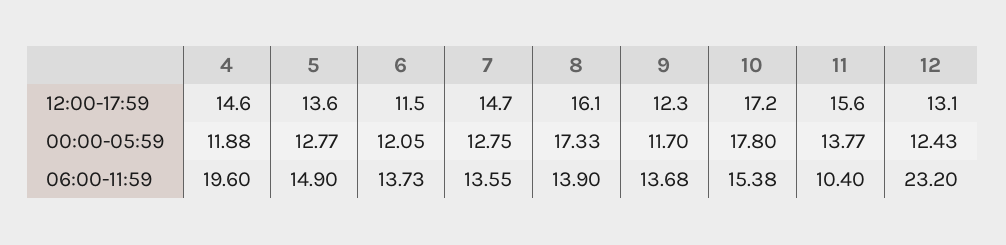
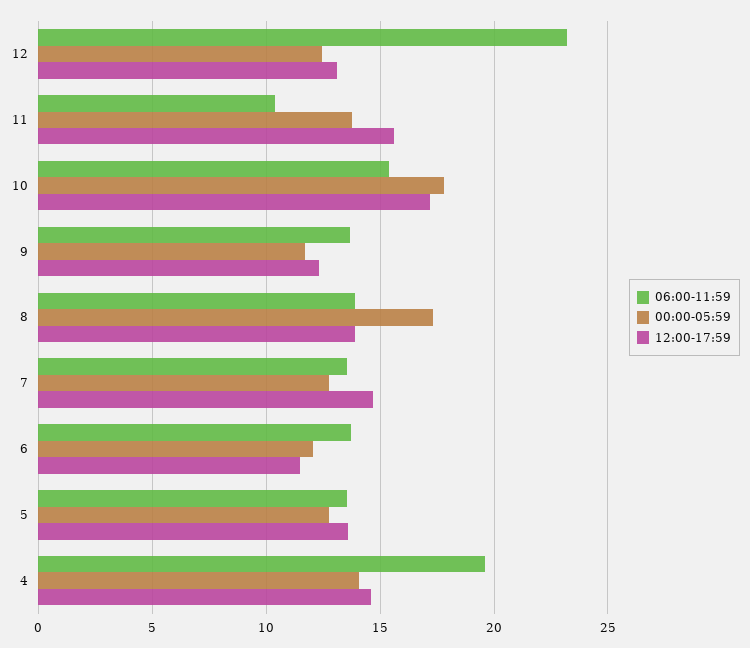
12:00-17:59, 8: 16.1 -> 14
00:00-05:59, 4: 11.88 -> 14
06:00-11:59, 5: 14.9 -> 13.5

